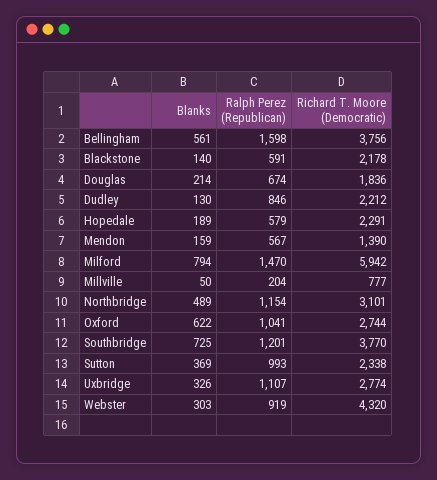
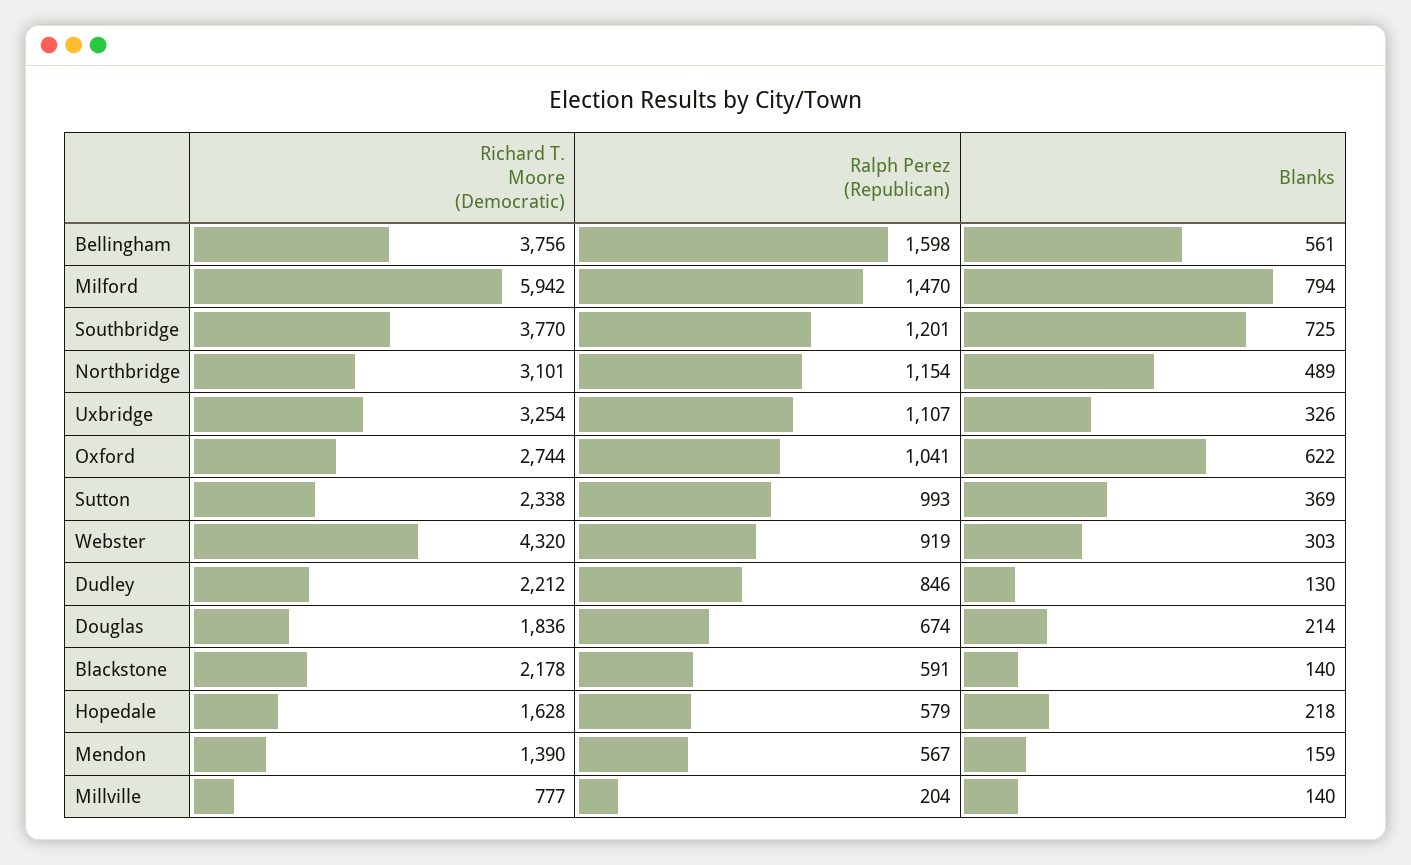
Blanks, Hopedale: 189 -> 218
Richard T. Moore (Democratic), Hopedale: 2291 -> 1628
Blanks, Millville: 50 -> 140
Richard T. Moore (Democratic), Uxbridge: 2774 -> 3254

